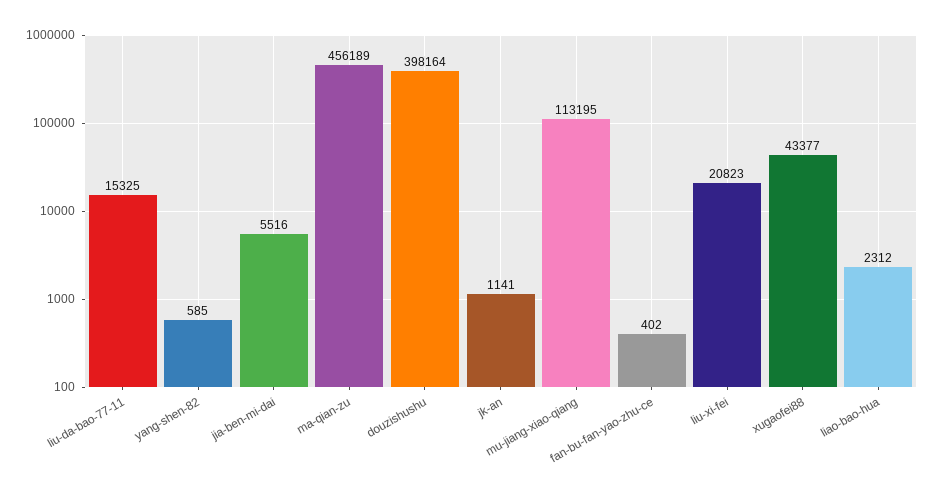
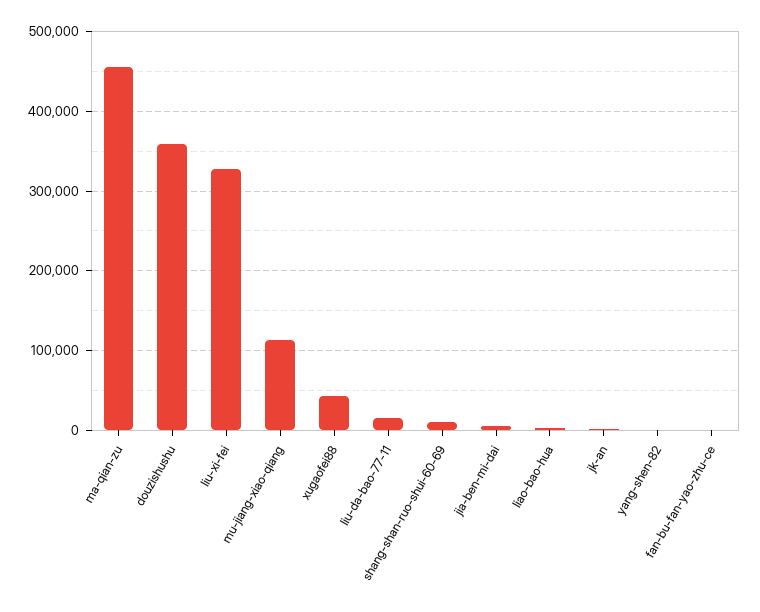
douzishushu: 398164 -> 360000
liu-xi-fei: 20823 -> 330000
shang-shan-ruo-shui-60-69: none -> 10000

